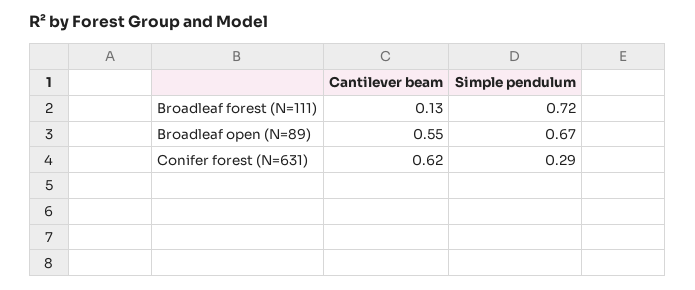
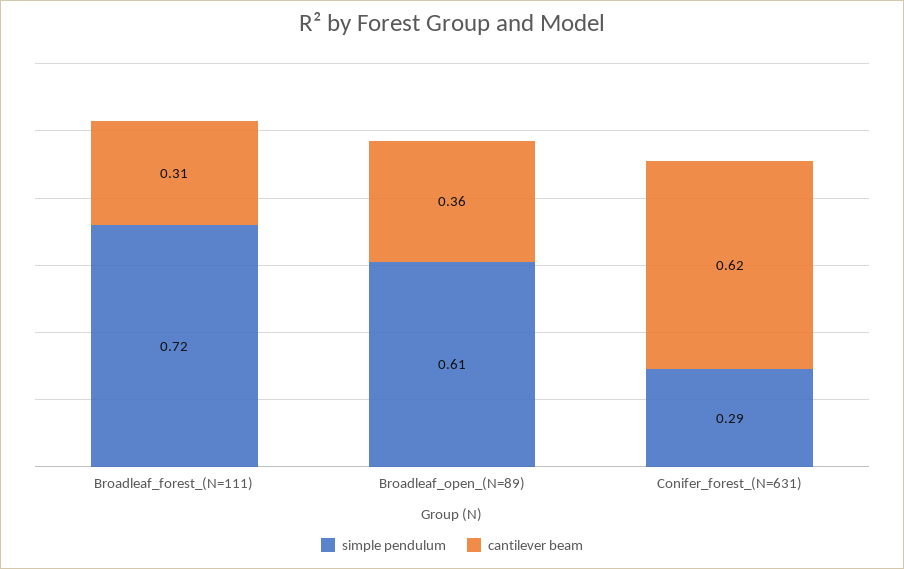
Cantilever beam, Broadleaf forest (N=111): 0.13 -> 0.31
Cantilever beam, Broadleaf open (N=89): 0.55 -> 0.36
Simple pendulum, Broadleaf open (N=89): 0.67 -> 0.61

